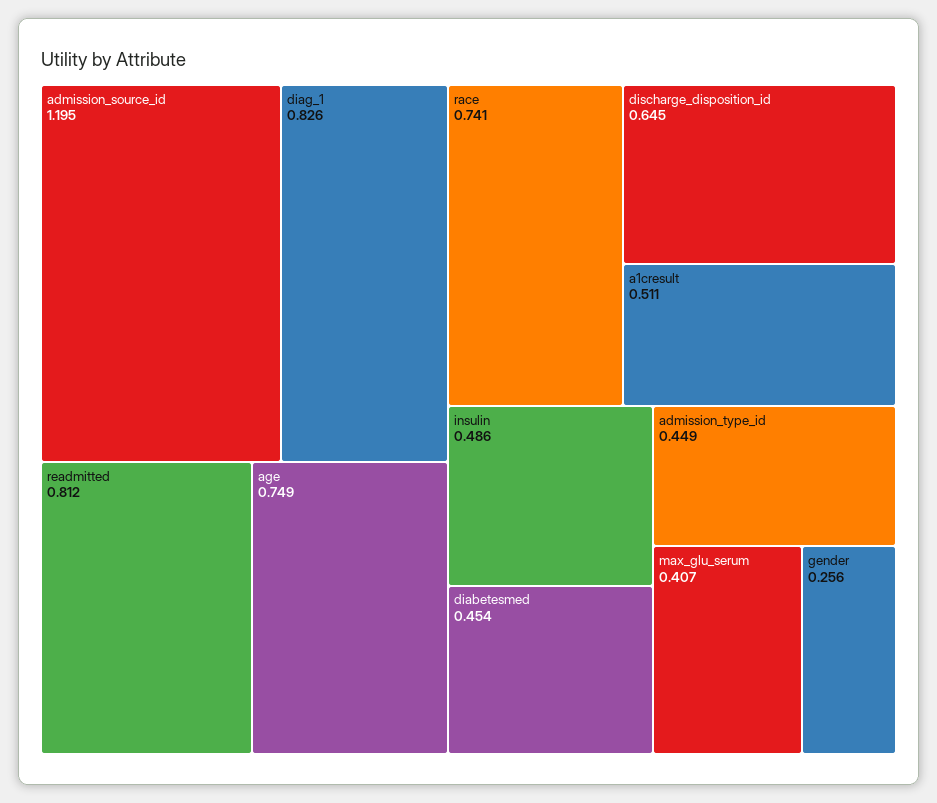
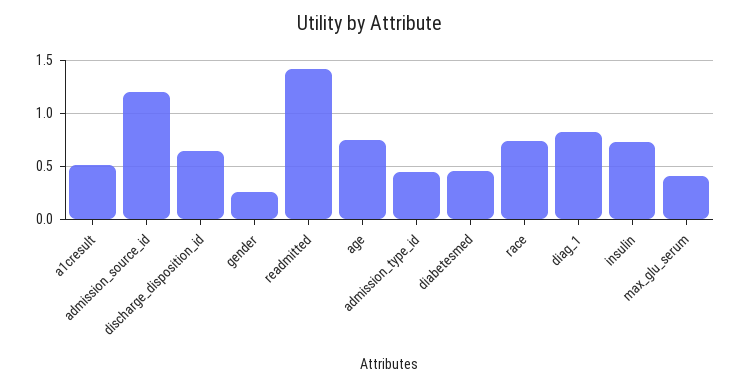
readmitted: 0.812 -> 1.4
insulin: 0.486 -> 0.7

